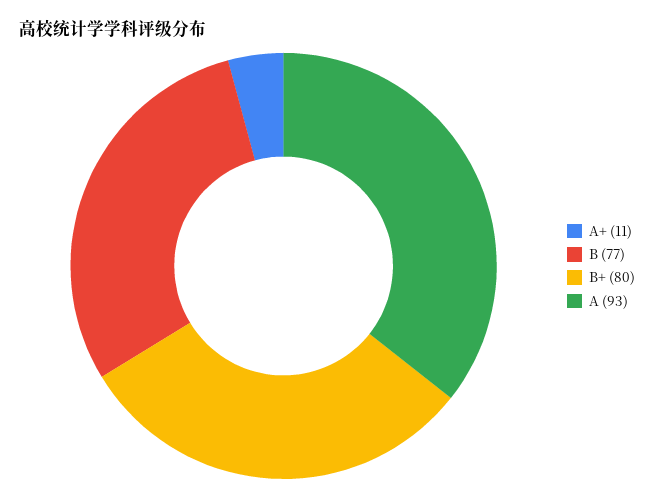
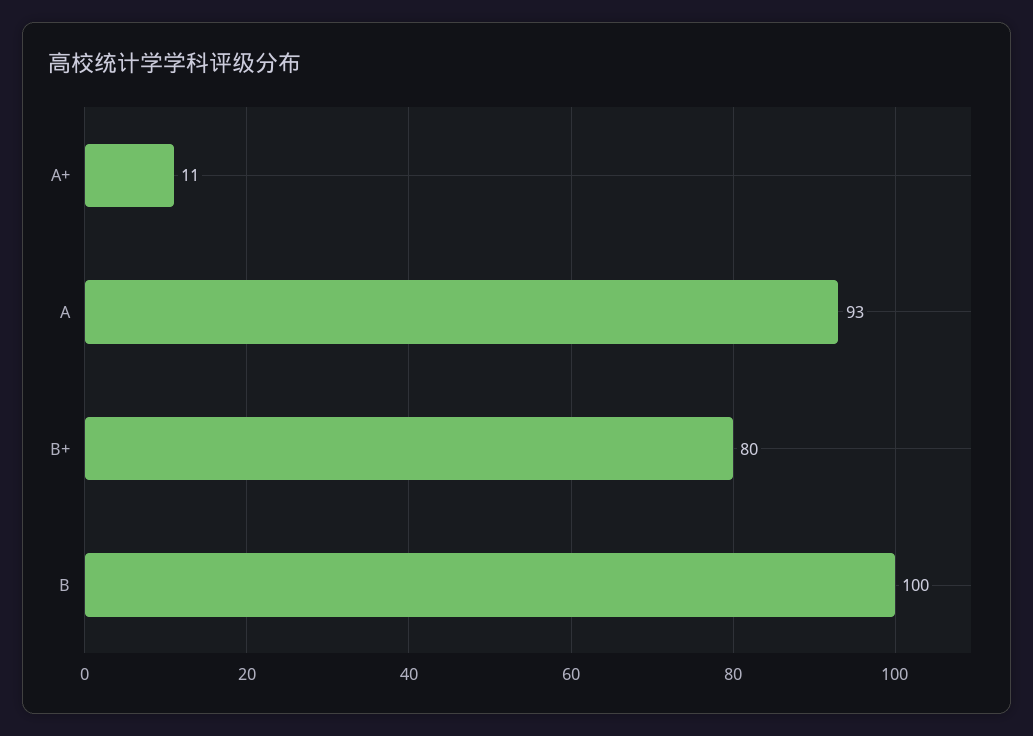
B: 77 -> 100

